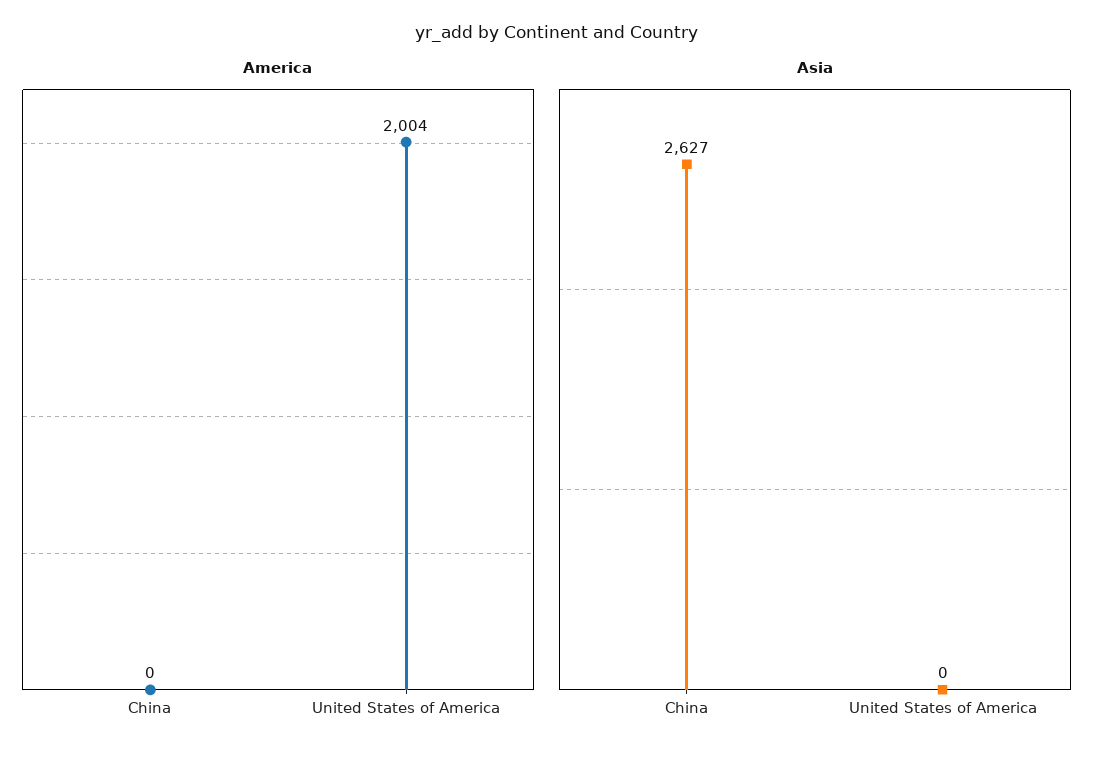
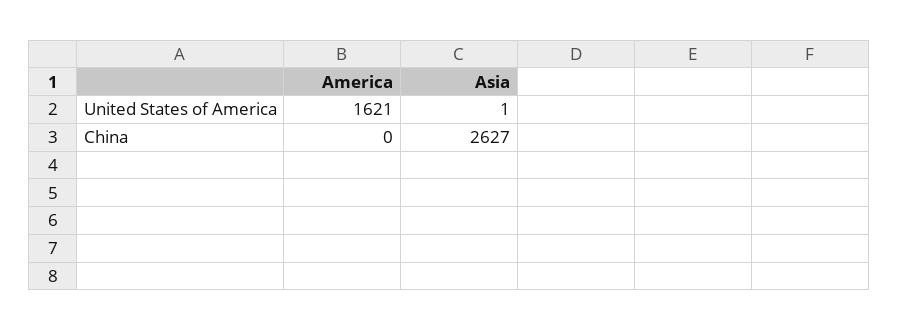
America, United States of America: 2004 -> 1621
Asia, United States of America: 0 -> 1

